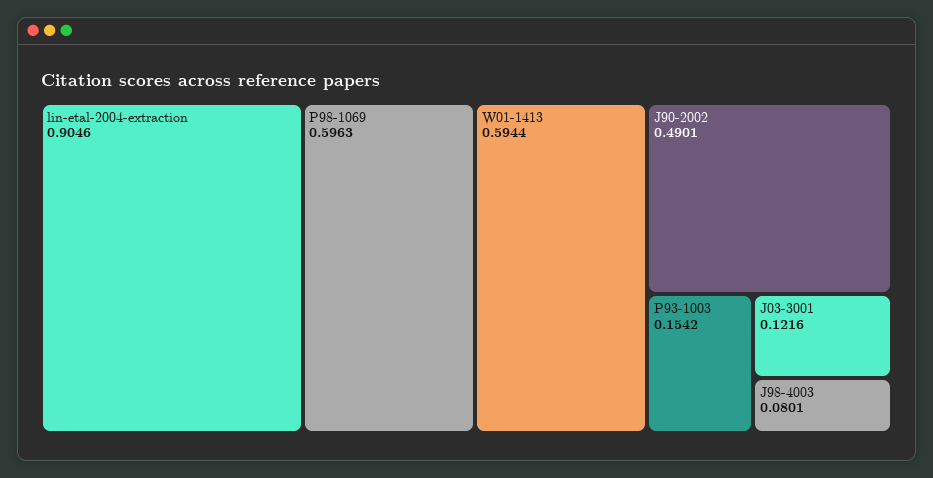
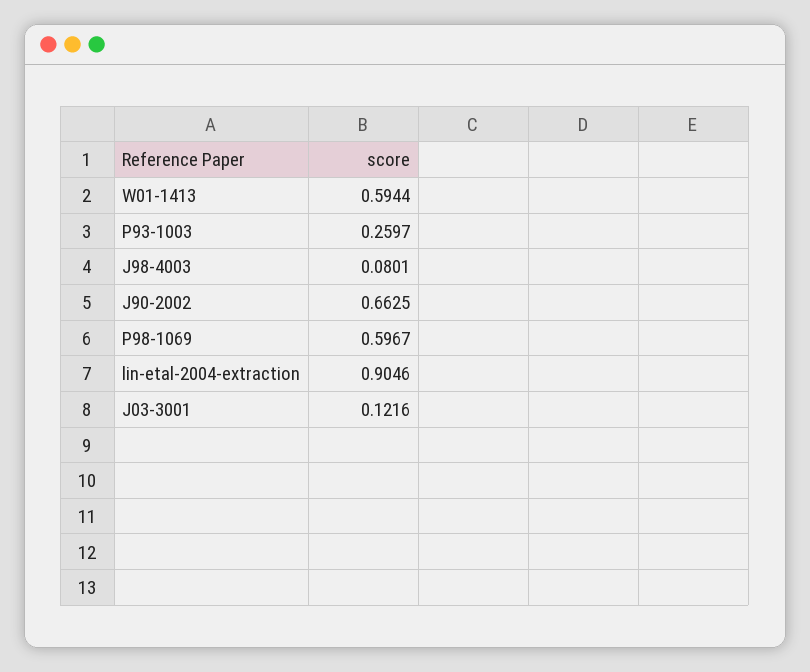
P98-1069: 0.5963 -> 0.5967
J90-2002: 0.4901 -> 0.6625
P93-1003: 0.1542 -> 0.2597

